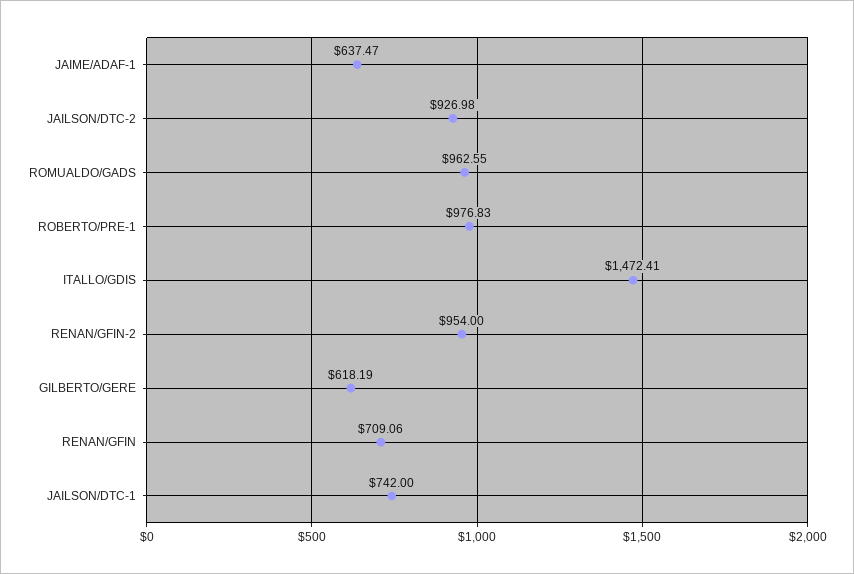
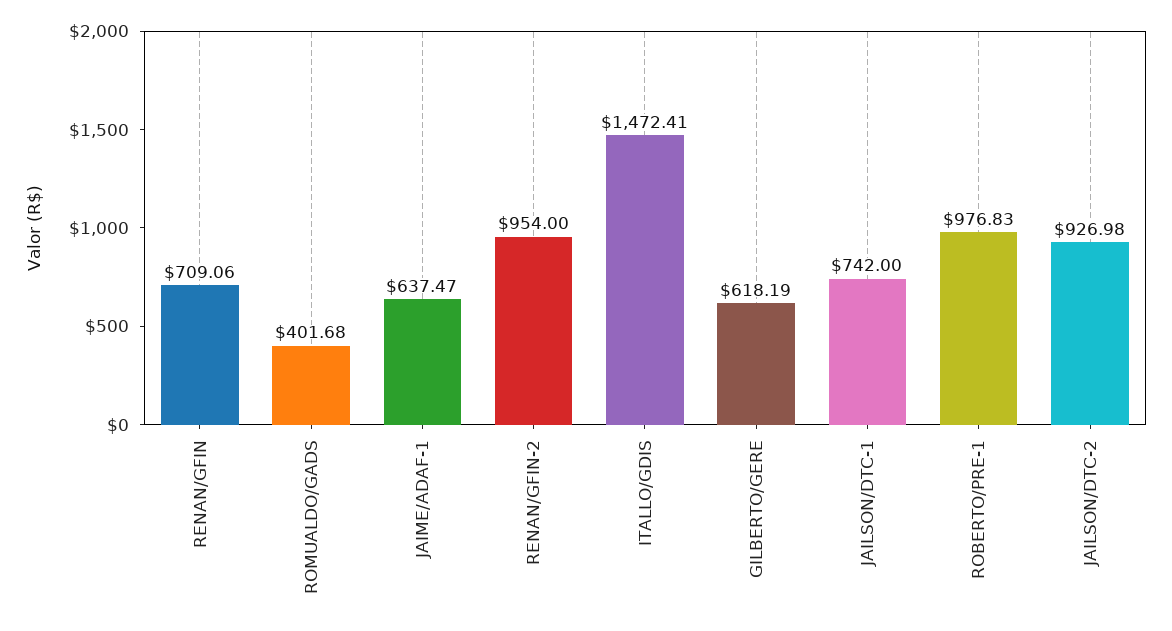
ROMUALDO/GADS: 962.55 -> 401.68

